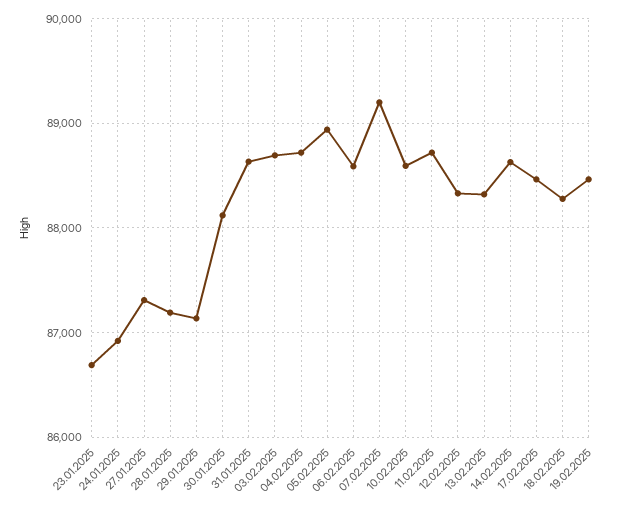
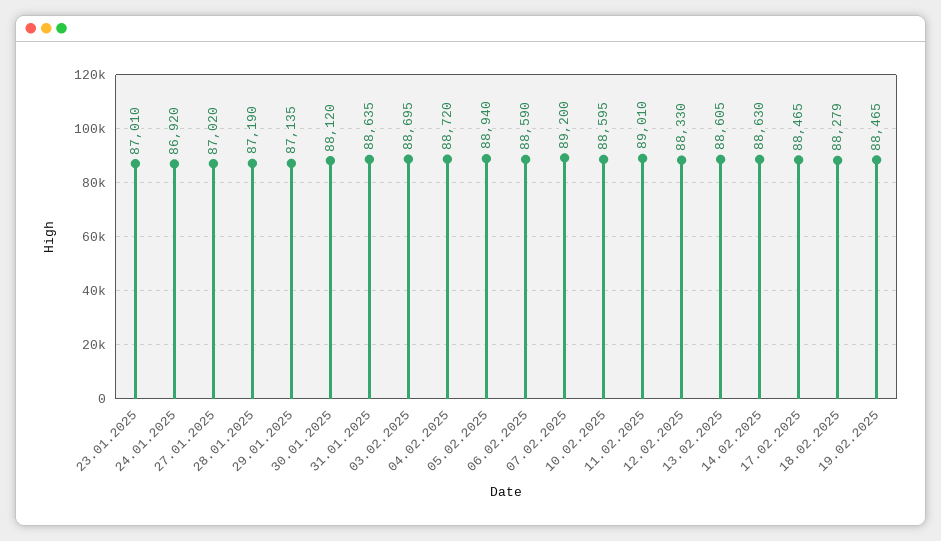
23.01.2025: 86700 -> 87010
27.01.2025: 87300 -> 87020
11.02.2025: 88700 -> 89010
13.02.2025: 88300 -> 88605

